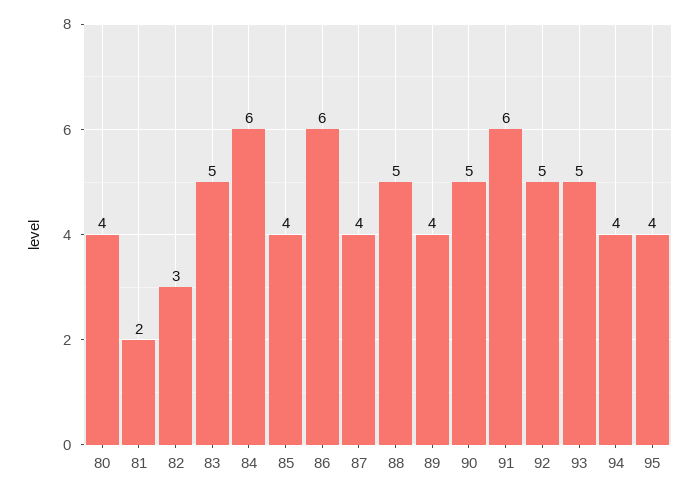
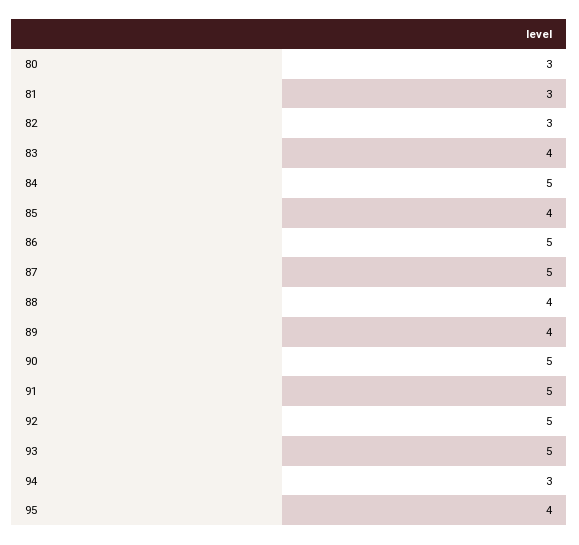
80: 4 -> 3
81: 2 -> 3
83: 5 -> 4
84: 6 -> 5
86: 6 -> 5
87: 4 -> 5
88: 5 -> 4
91: 6 -> 5
94: 4 -> 3

